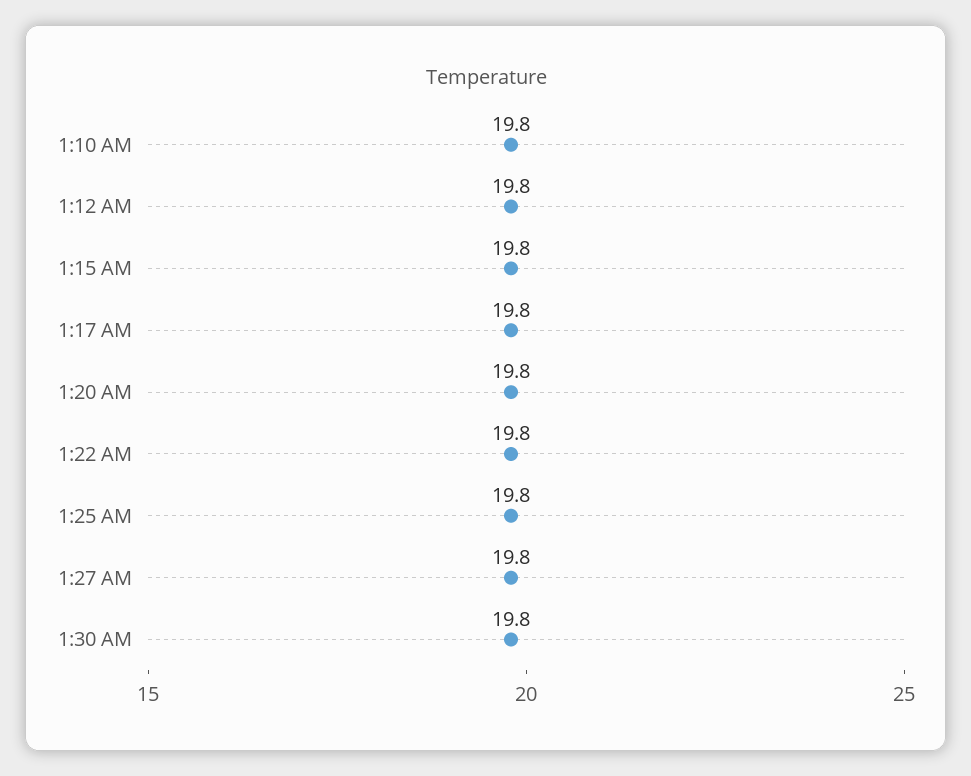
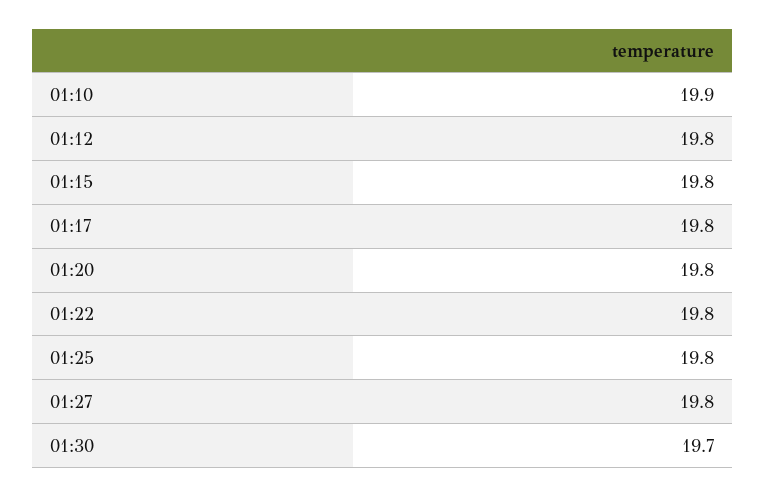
1:10 AM: 19.8 -> 19.9
1:30 AM: 19.8 -> 19.7

